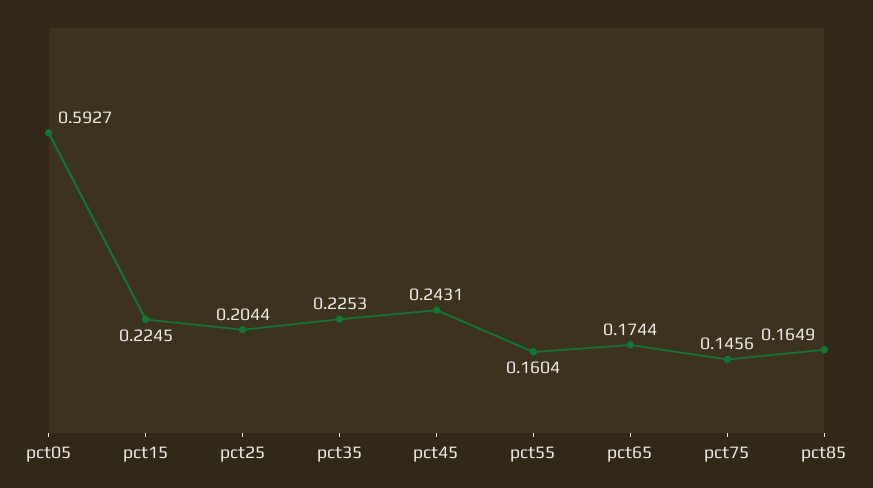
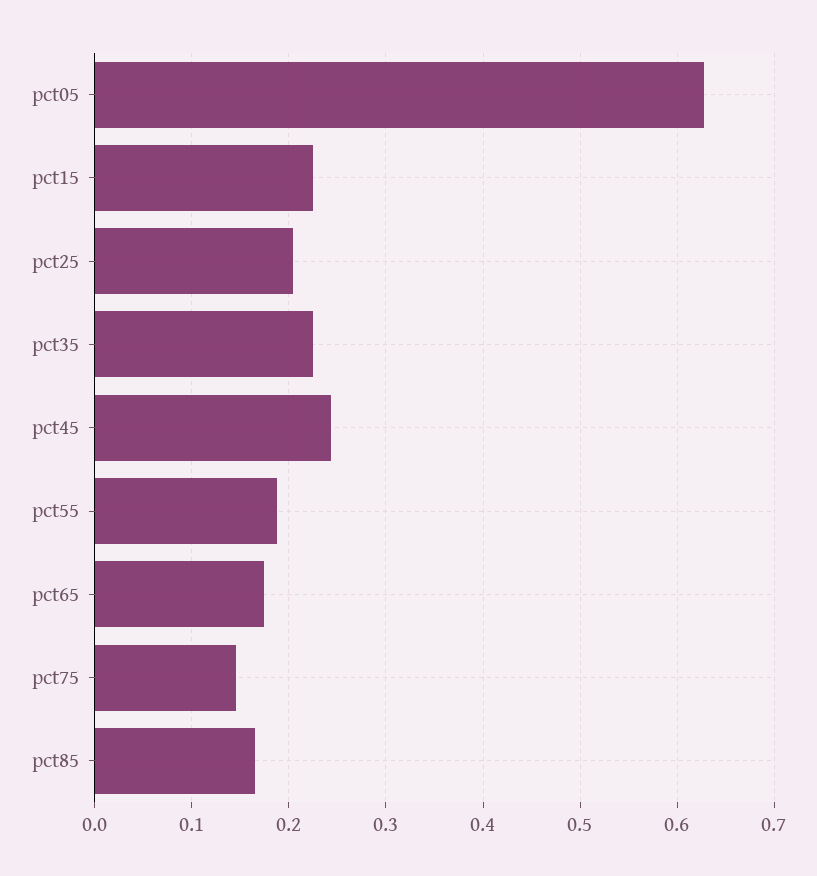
pct05: 0.5927 -> 0.63
pct55: 0.1604 -> 0.19

